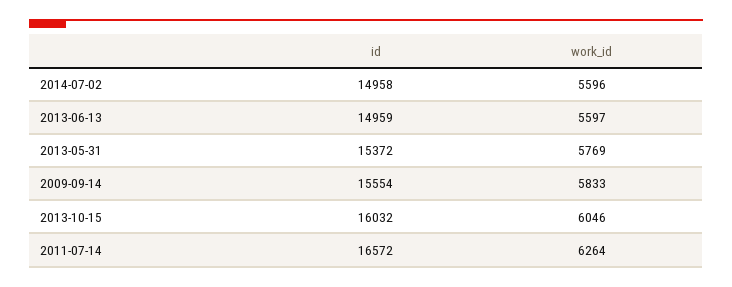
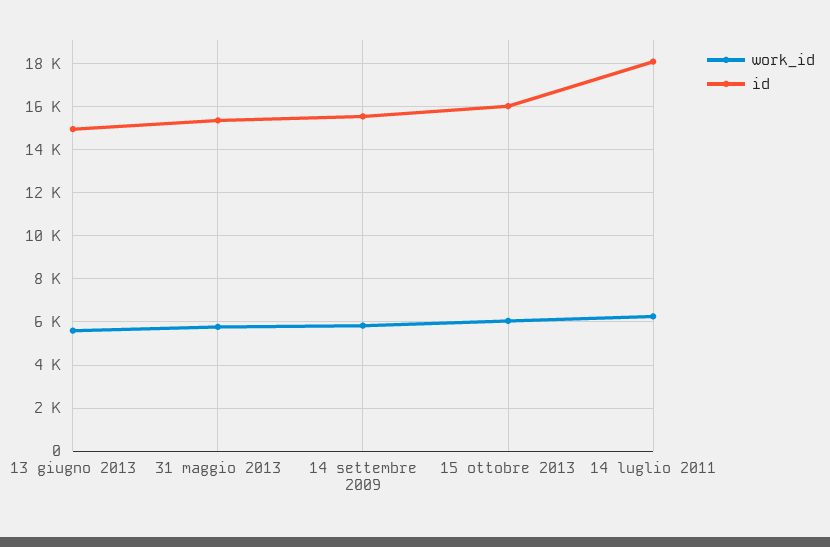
id, 2014-07-02: 14958 -> none
work_id, 2014-07-02: 5596 -> none
id, 2011-07-14: 16572 -> 18000

